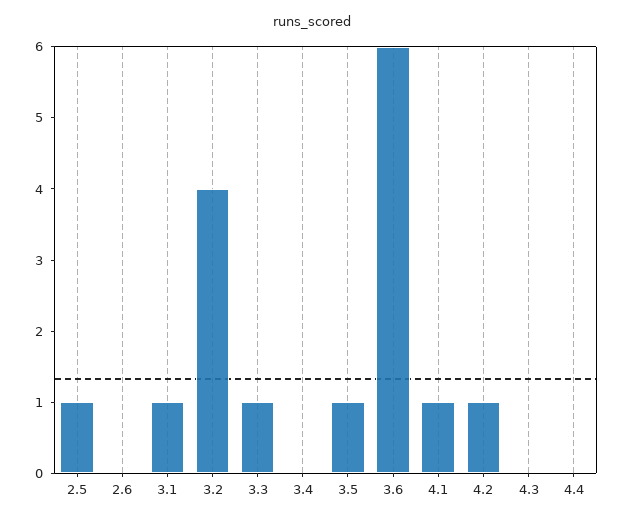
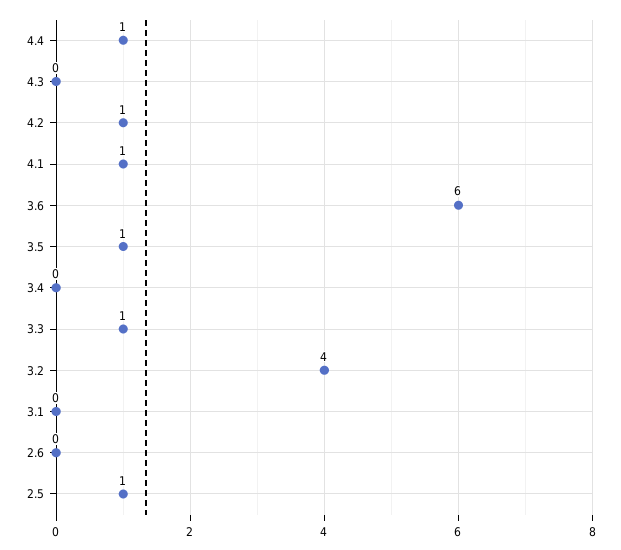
3.1: 1 -> 0
4.4: 0 -> 1

